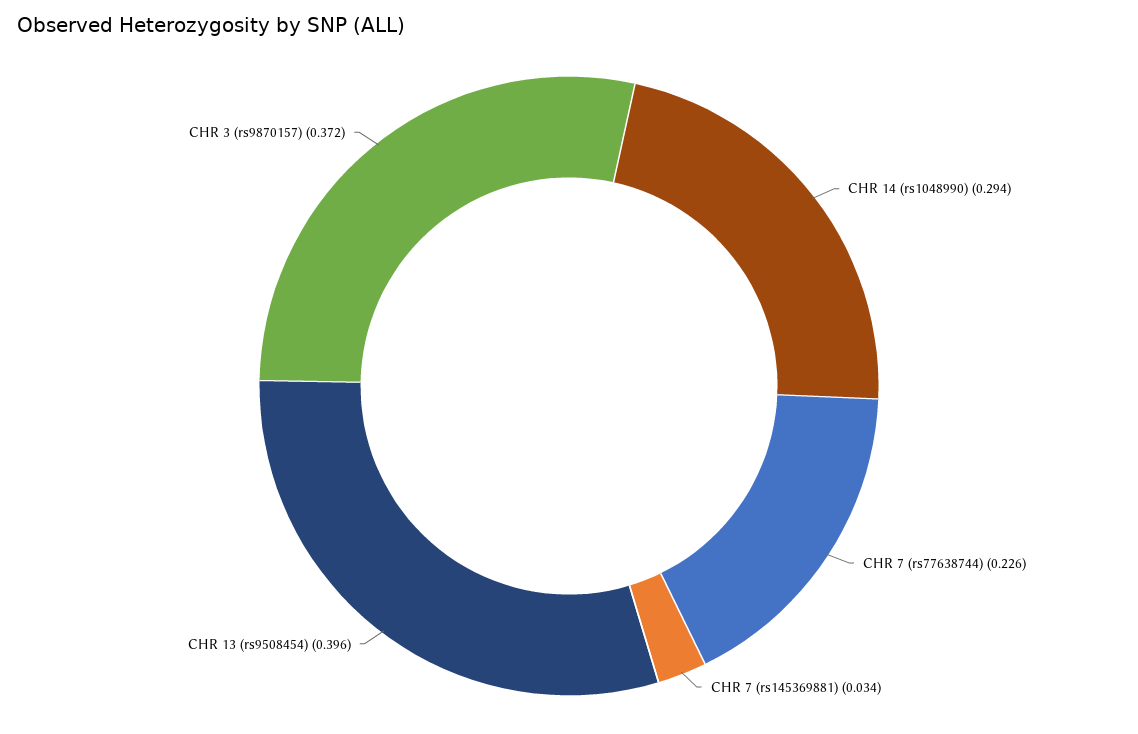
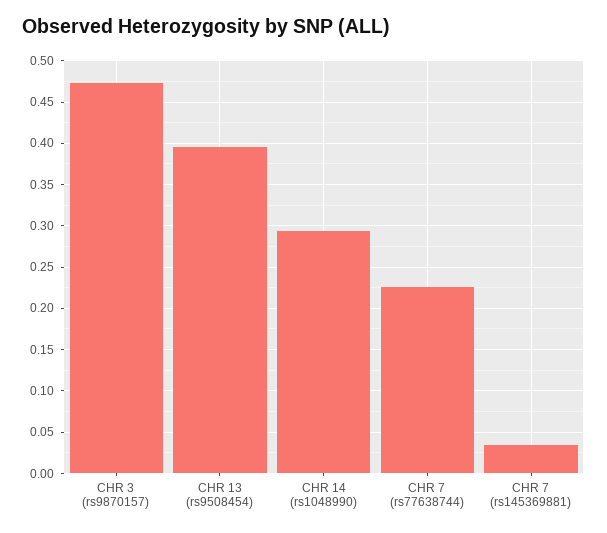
CHR 3 (rs9870157): 0.372 -> 0.47

